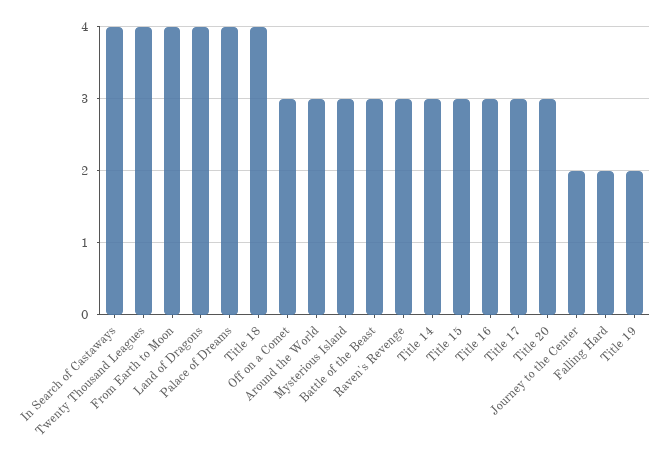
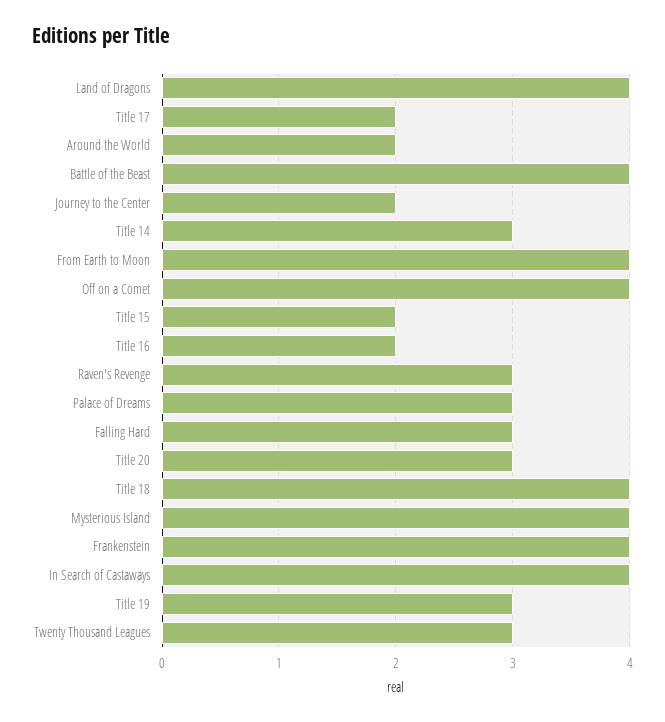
Twenty Thousand Leagues: 4 -> 3
Palace of Dreams: 4 -> 3
Off on a Comet: 3 -> 4
Around the World: 3 -> 2
Mysterious Island: 3 -> 4
Battle of the Beast: 3 -> 4
Title 15: 3 -> 2
Title 16: 3 -> 2
Title 17: 3 -> 2
Falling Hard: 2 -> 3
Title 19: 2 -> 3
Frankenstein: none -> 4

